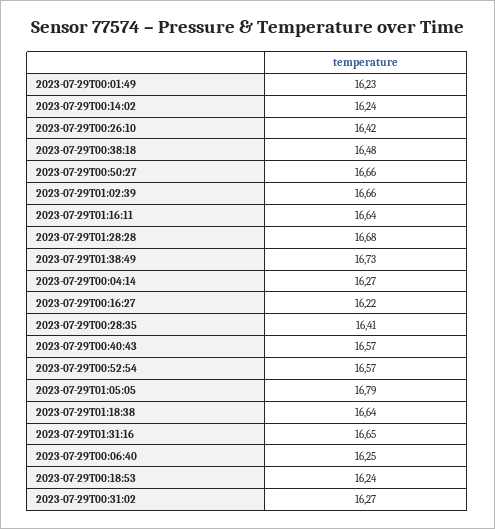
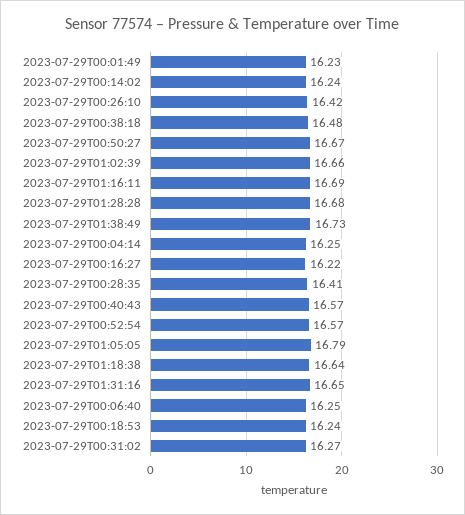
2023-07-29T00:50:27: 16.66 -> 16.67
2023-07-29T01:16:11: 16.64 -> 16.69
2023-07-29T00:04:14: 16.27 -> 16.25

